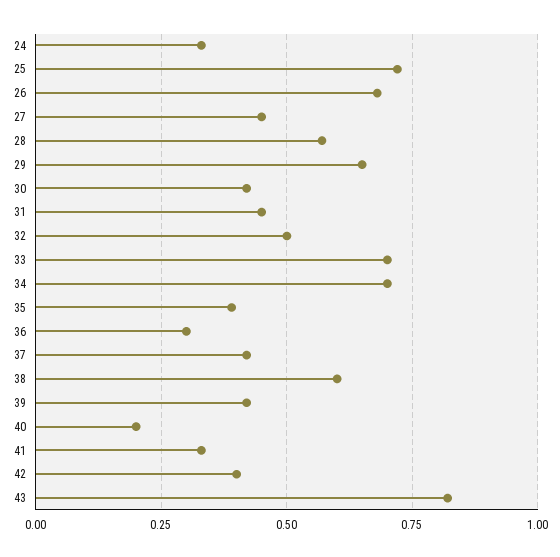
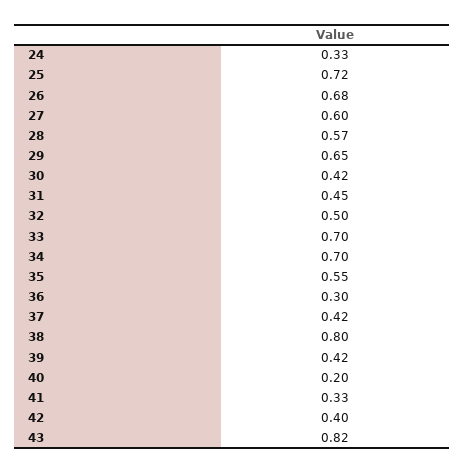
27: 0.45 -> 0.6
35: 0.4 -> 0.55
38: 0.6 -> 0.8

